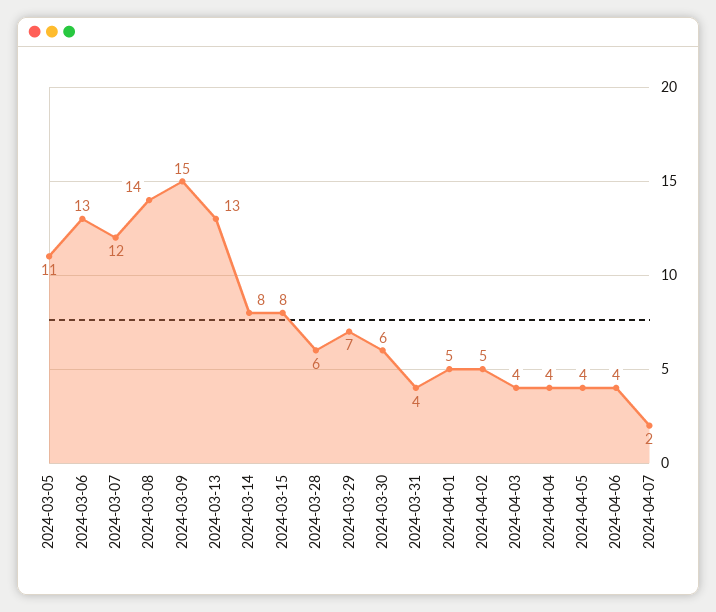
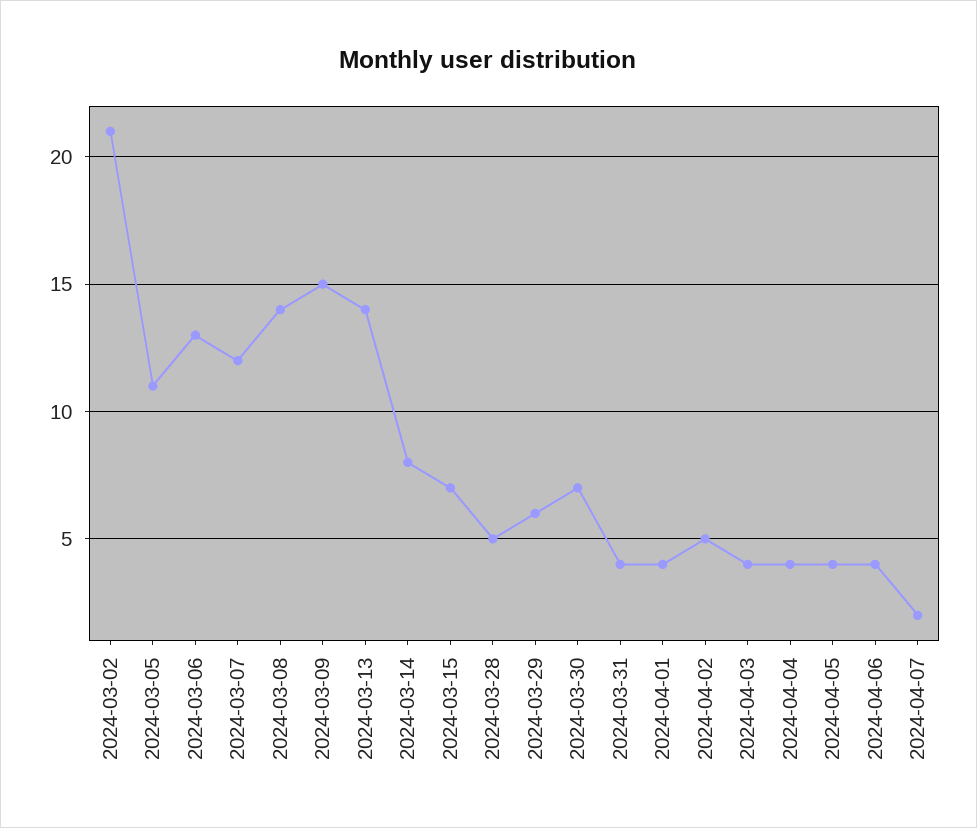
2024-03-13: 13 -> 14
2024-03-15: 8 -> 7
2024-03-28: 6 -> 5
2024-03-29: 7 -> 6
2024-03-30: 6 -> 7
2024-04-01: 5 -> 4
2024-03-02: none -> 21

